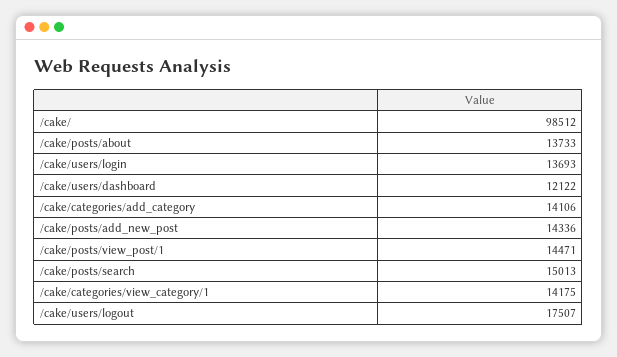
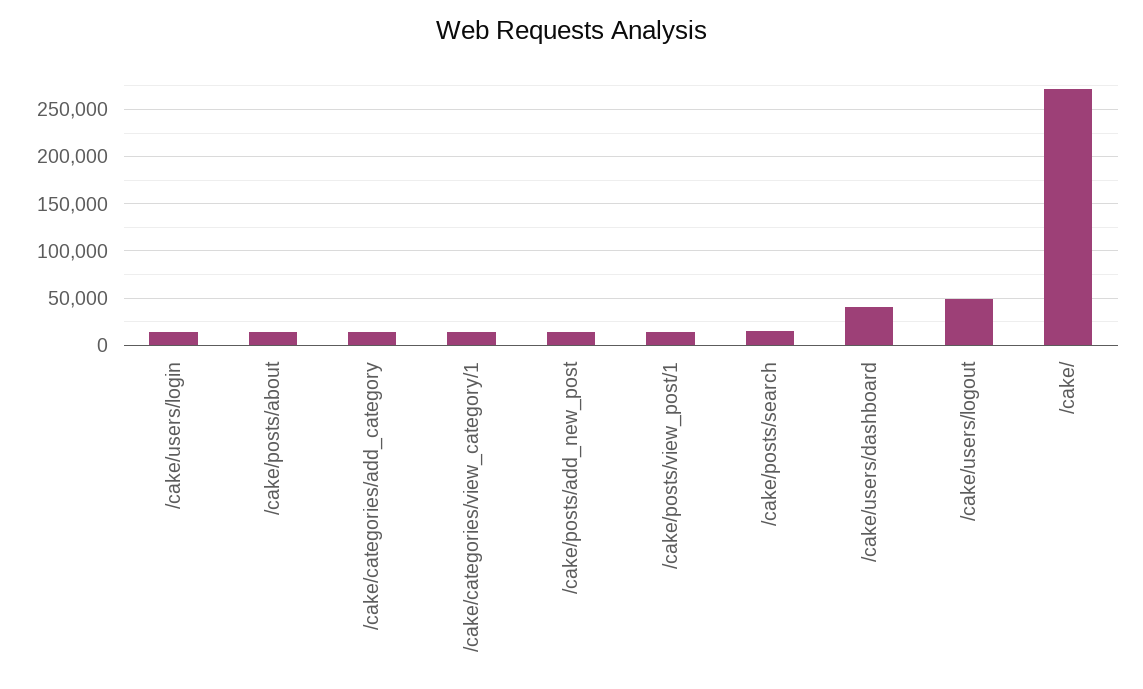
/cake/: 98512 -> 270000
/cake/users/dashboard: 12122 -> 40000
/cake/users/logout: 17507 -> 50000

